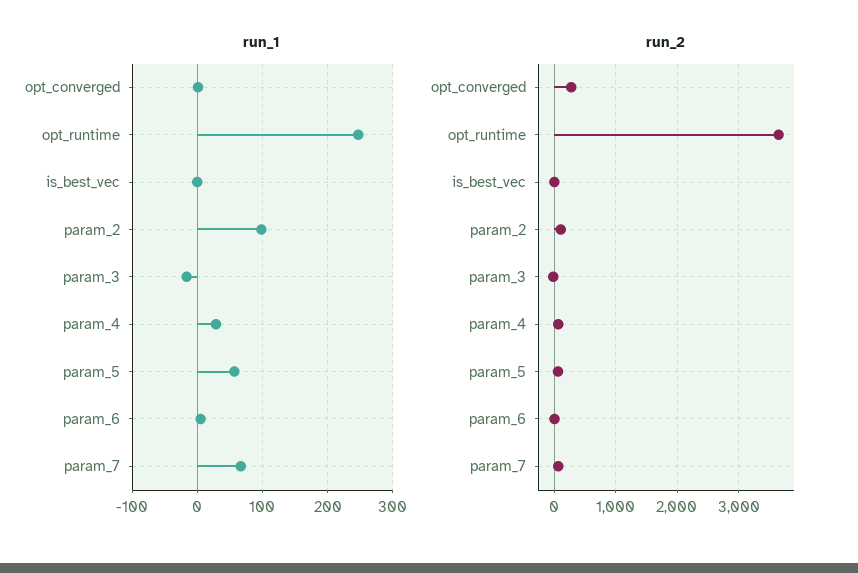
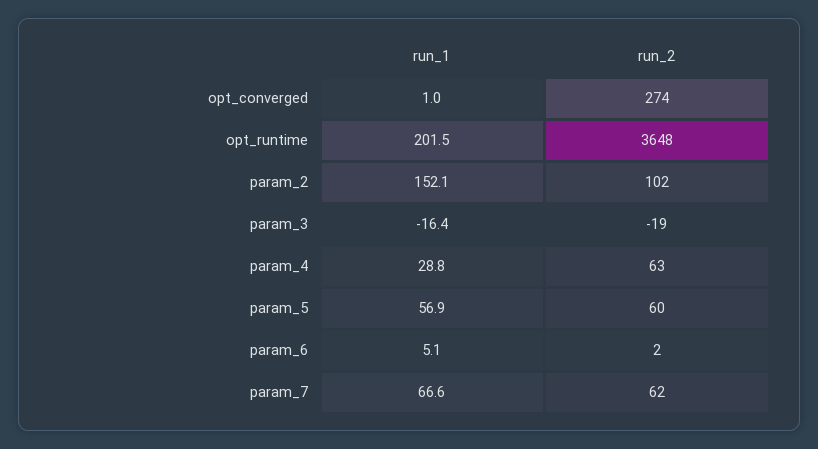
run_1, opt_runtime: 250 -> 201.5
run_1, is_best_vec: 0 -> none
run_1, param_2: 100 -> 152.1
run_2, is_best_vec: 0 -> none

